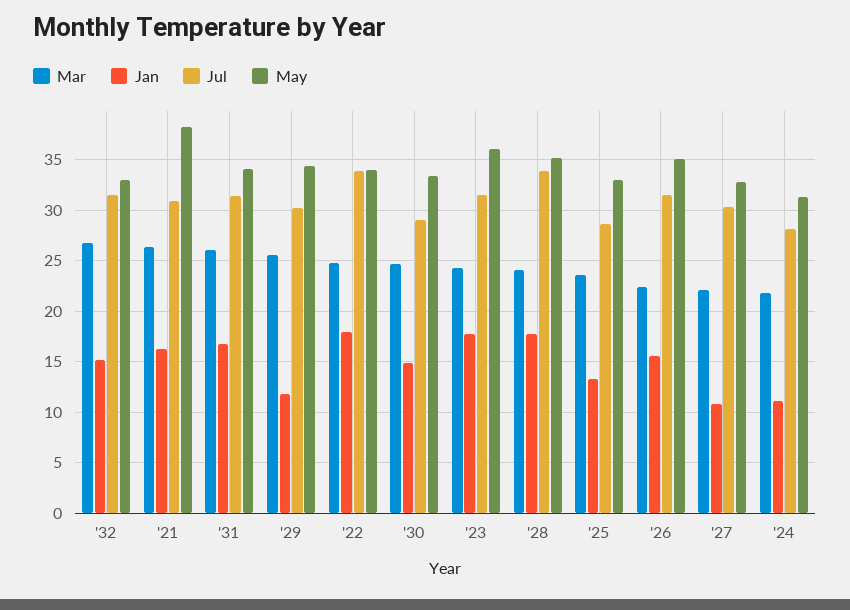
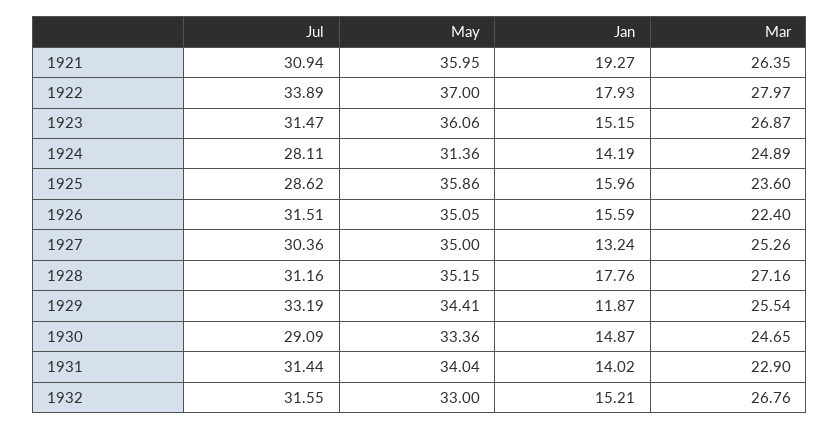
Jan, '21: 16 -> 19.27
May, '21: 38 -> 35.95
Mar, '31: 26 -> 22.9
Jan, '31: 17 -> 14.02
Jul, '29: 30 -> 33.19
Mar, '22: 25 -> 27.97
May, '22: 34 -> 37
Mar, '23: 24 -> 26.87
Jan, '23: 18 -> 15.15
Mar, '28: 24 -> 27.16
Jul, '28: 34 -> 31.16
Jan, '25: 13 -> 15.96
May, '25: 33 -> 35.86
Mar, '27: 22 -> 25.26
Jan, '27: 11 -> 13.24
May, '27: 33 -> 35
Mar, '24: 22 -> 24.89
Jan, '24: 11 -> 14.19

